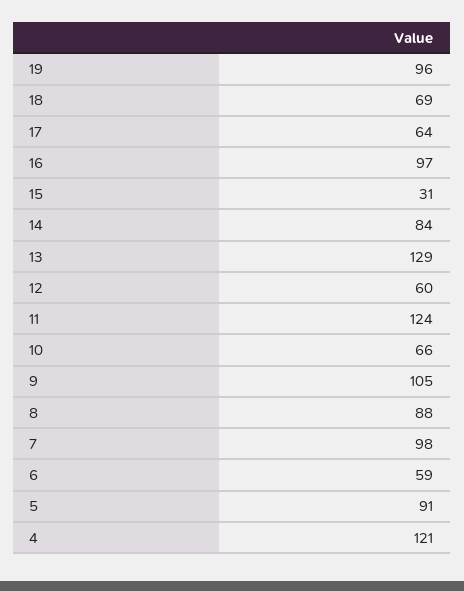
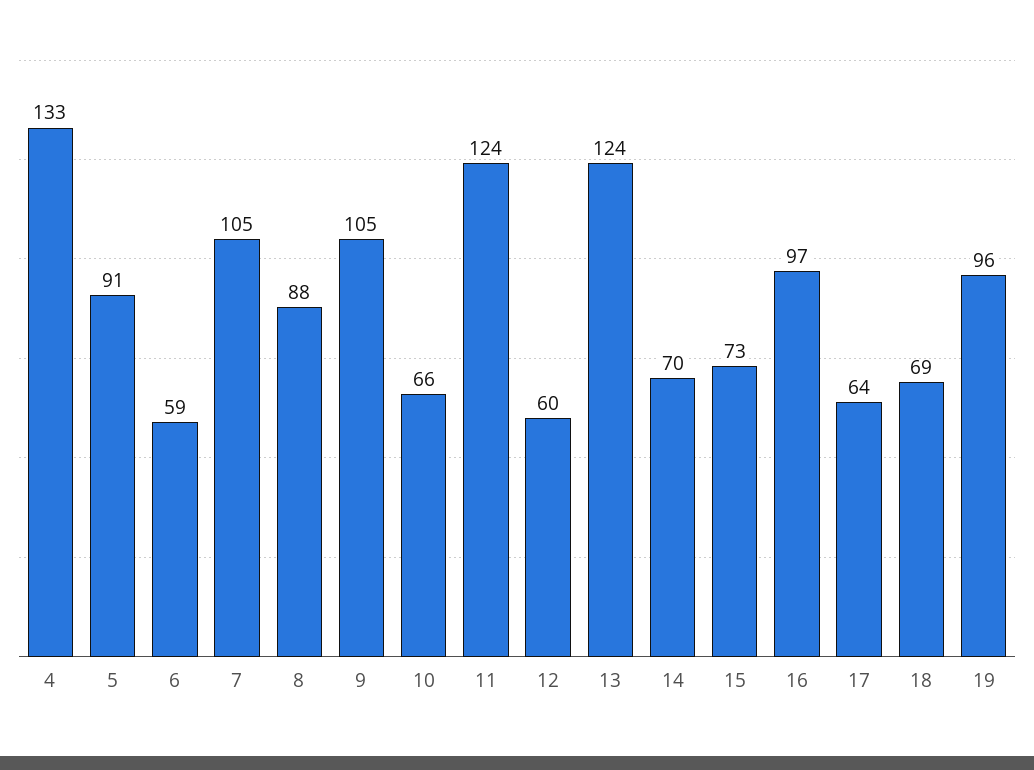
15: 31 -> 73
14: 84 -> 70
13: 129 -> 124
7: 98 -> 105
4: 121 -> 133

